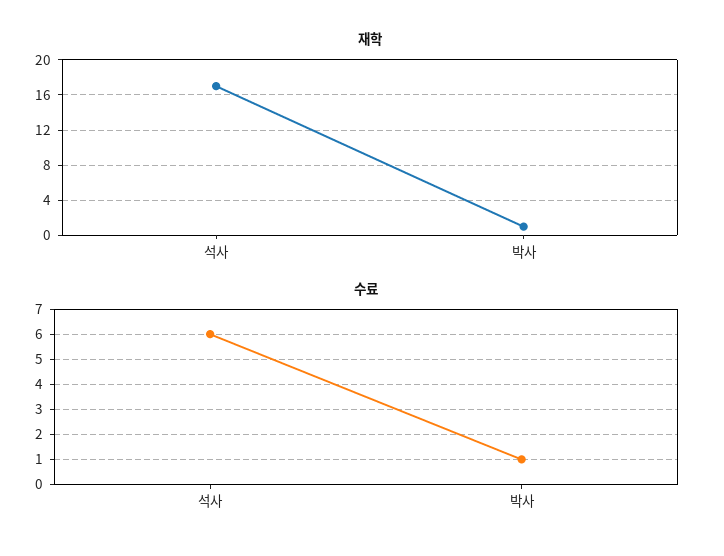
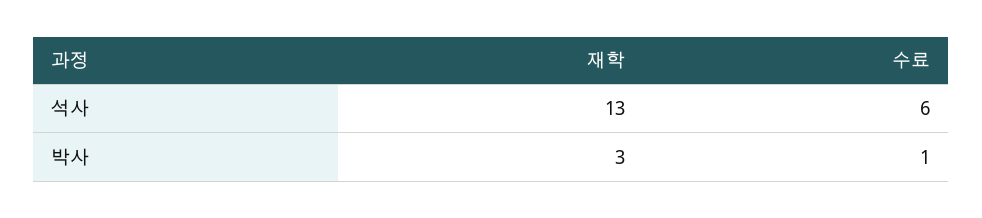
재학, 석사: 17 -> 13
재학, 박사: 1 -> 3

